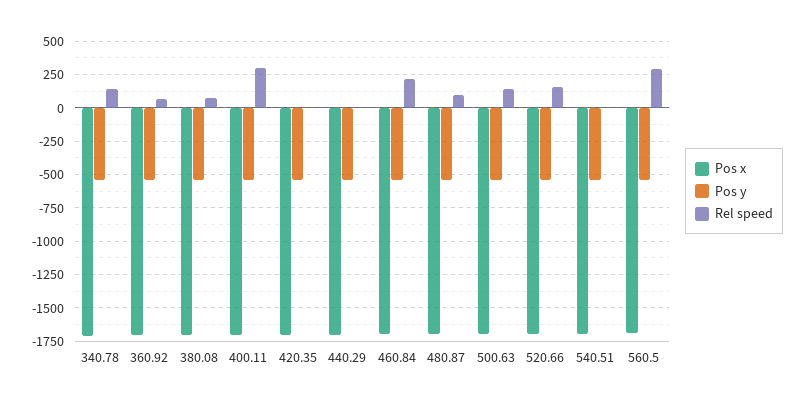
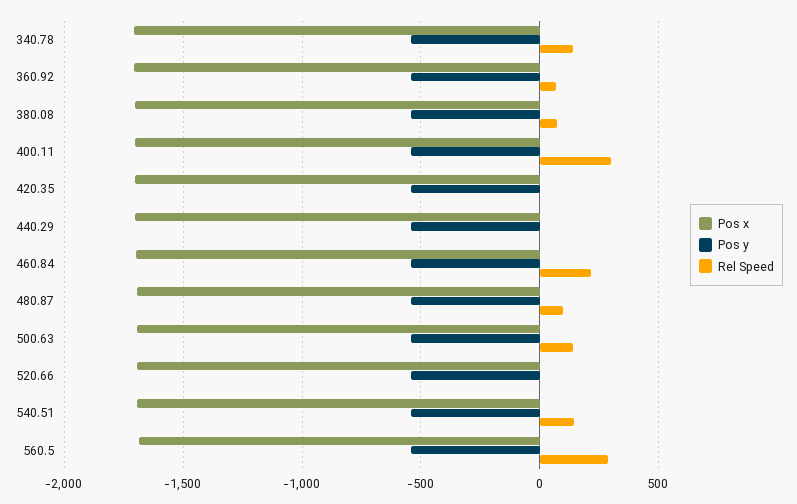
Rel speed, 520.66: 150 -> 0
Rel speed, 540.51: 0 -> 150

